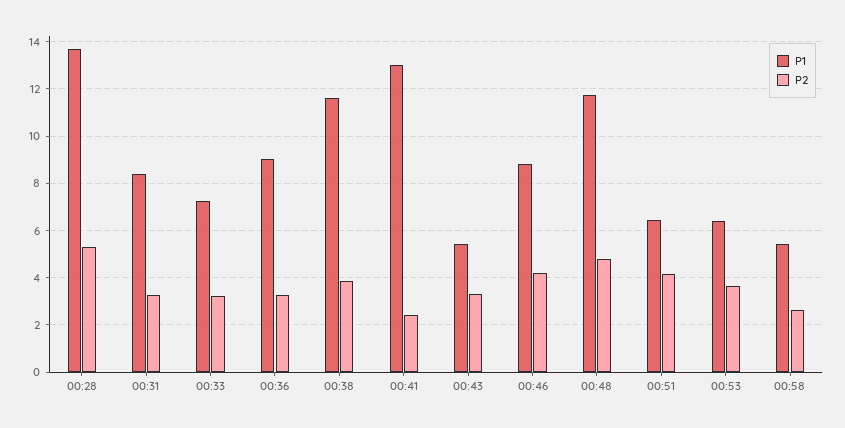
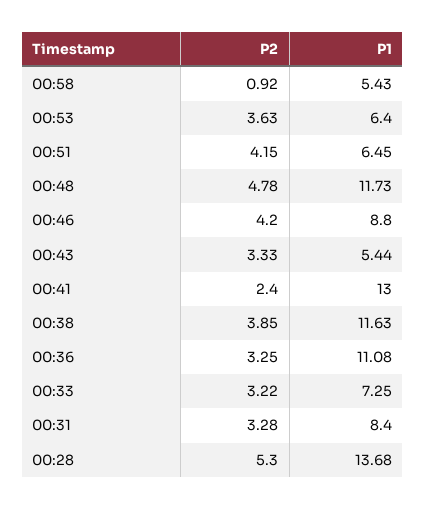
P1, 00:36: 9 -> 11.08
P2, 00:58: 2.5 -> 0.92

